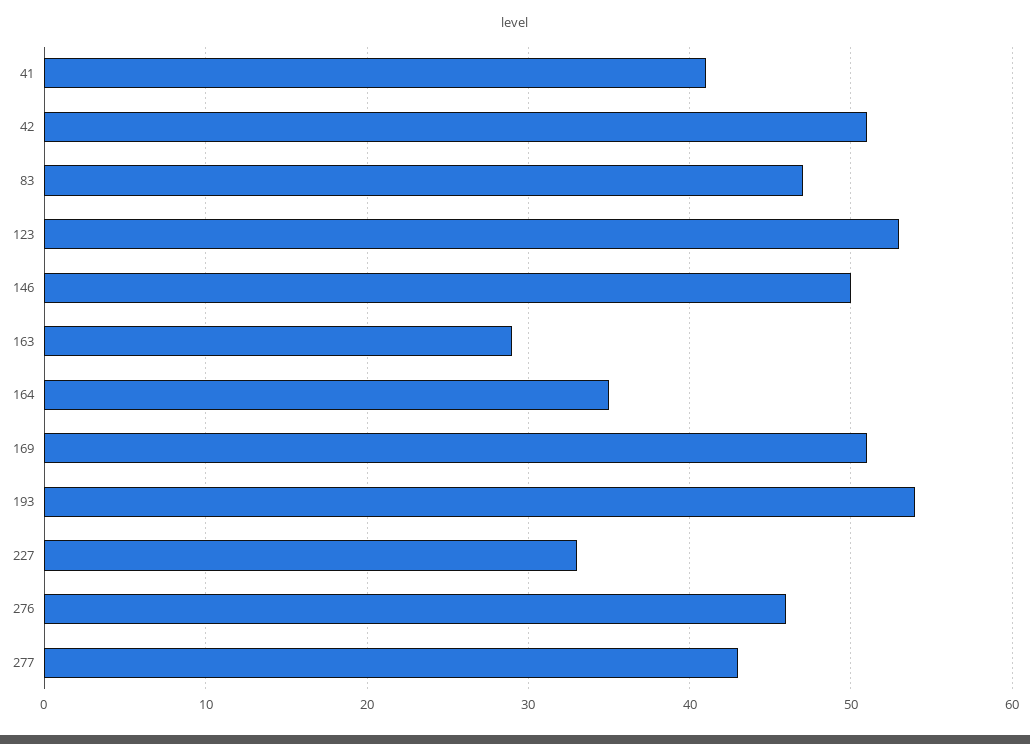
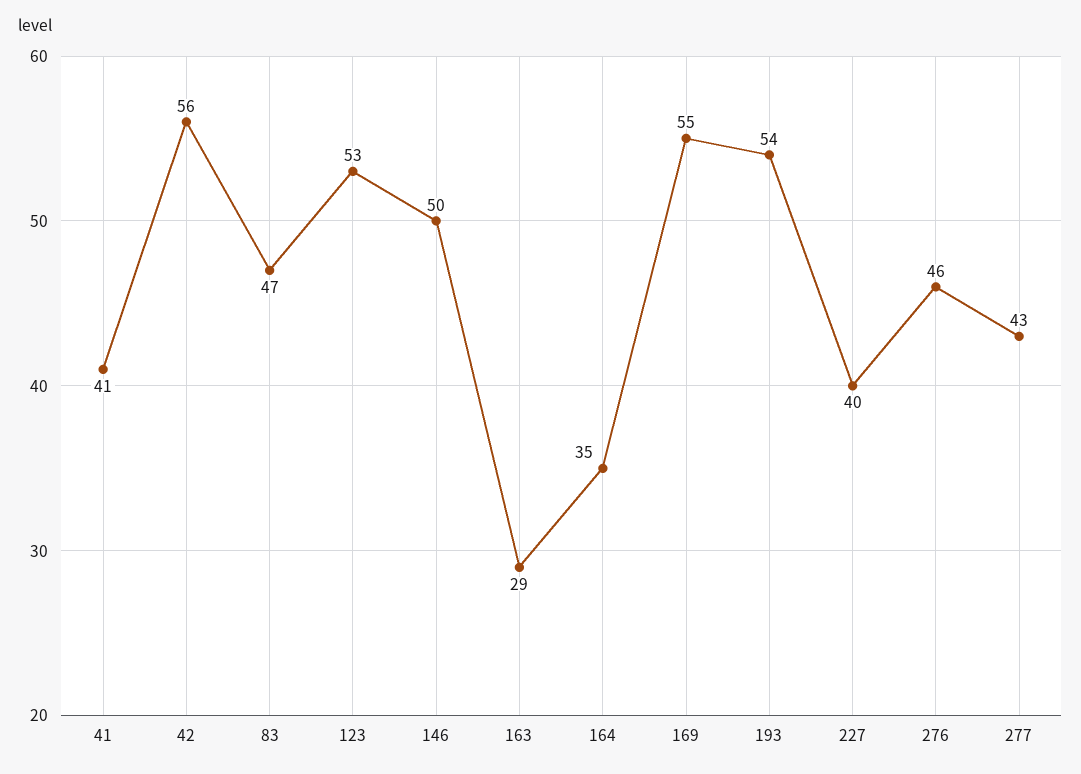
42: 51 -> 56
169: 51 -> 55
227: 33 -> 40

